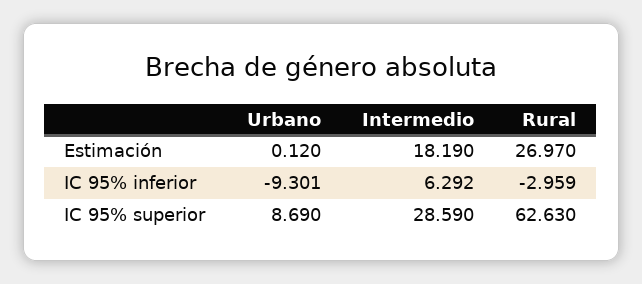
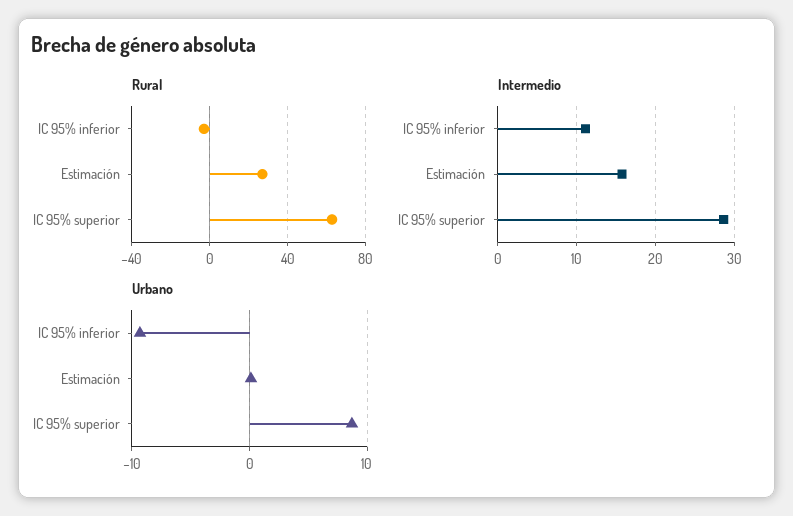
Intermedio, Estimación: 18.19 -> 16
Intermedio, IC 95% inferior: 6.292 -> 11

